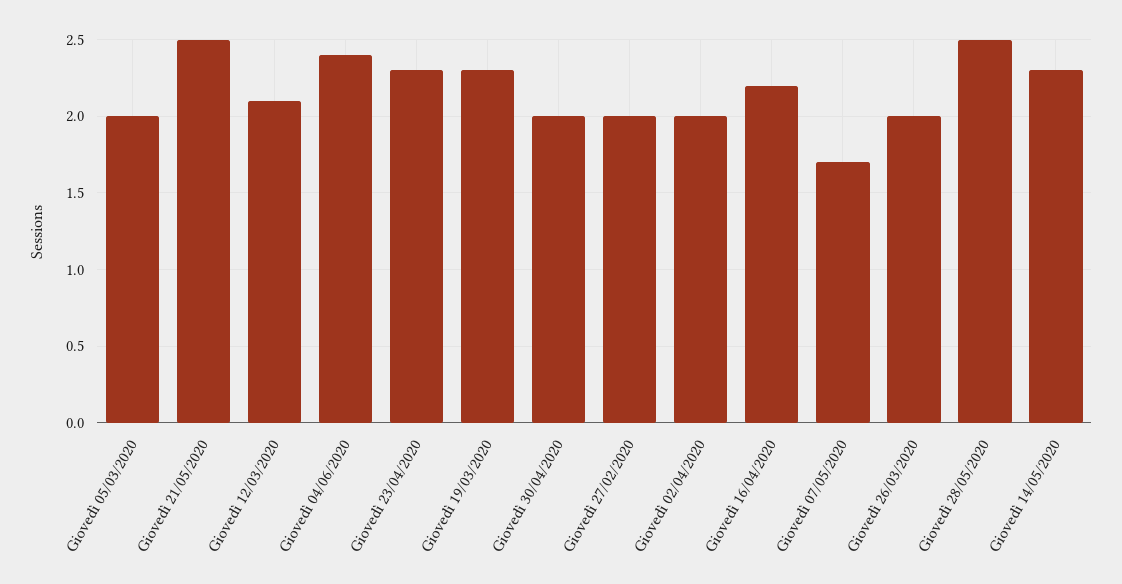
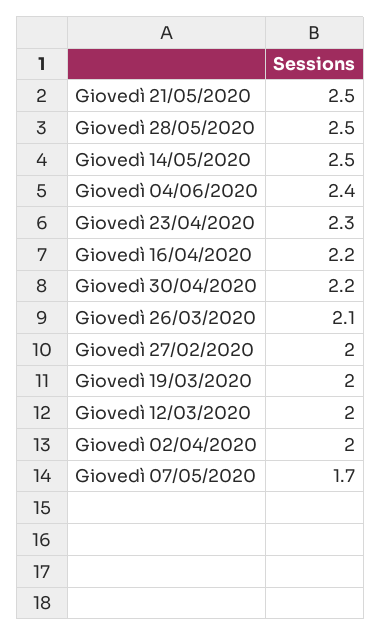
Giovedì 05/03/2020: 2 -> none
Giovedì 12/03/2020: 2.1 -> 2
Giovedì 19/03/2020: 2.3 -> 2
Giovedì 30/04/2020: 2 -> 2.2
Giovedì 26/03/2020: 2 -> 2.1
Giovedì 14/05/2020: 2.3 -> 2.5

